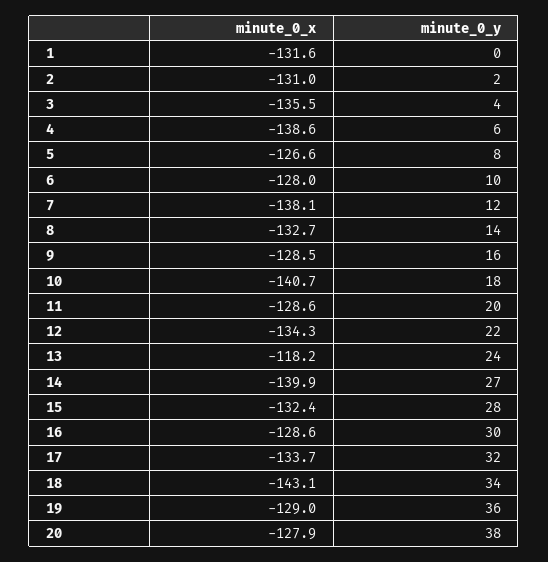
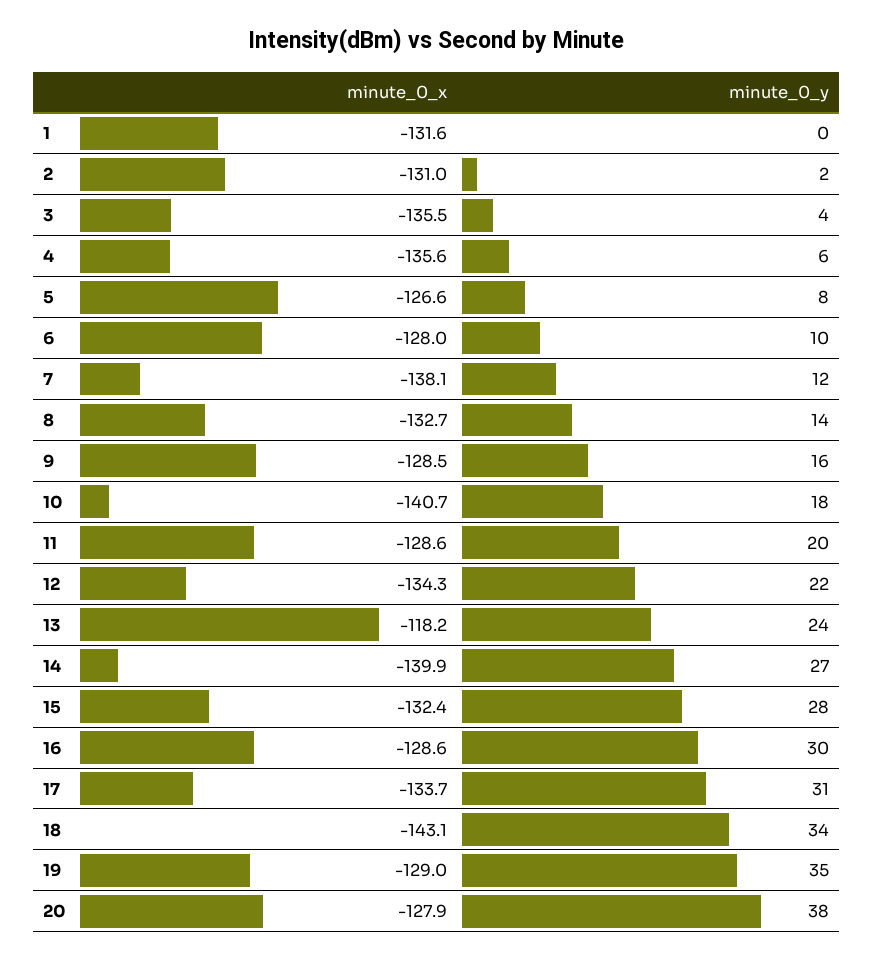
minute_0_x, 4: -138.6 -> -135.6
minute_0_y, 17: 32 -> 31
minute_0_y, 19: 36 -> 35

